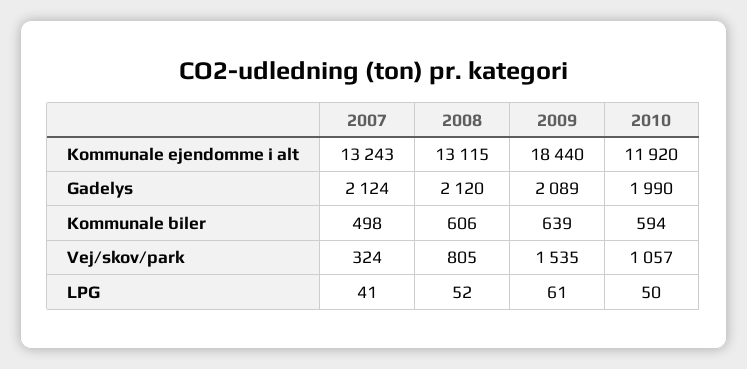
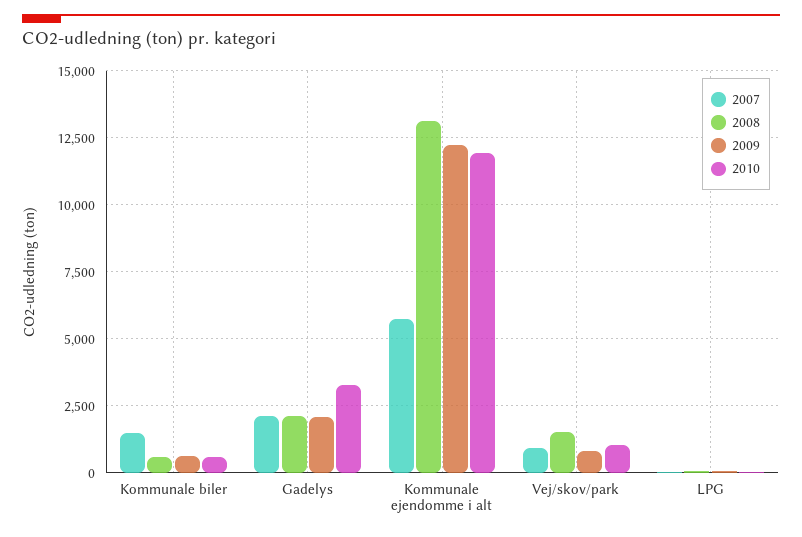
2007, Kommunale ejendomme i alt: 13243 -> 5750
2009, Kommunale ejendomme i alt: 18440 -> 12250
2010, Gadelys: 1990 -> 3250
2007, Kommunale biler: 498 -> 1500
2007, Vej/skov/park: 324 -> 1000
2008, Vej/skov/park: 805 -> 1500
2009, Vej/skov/park: 1535 -> 750

